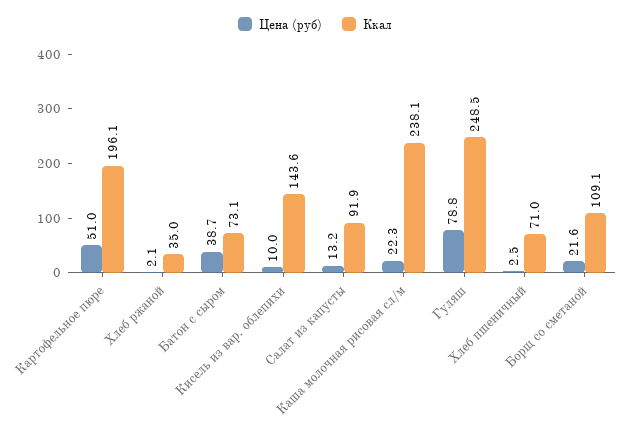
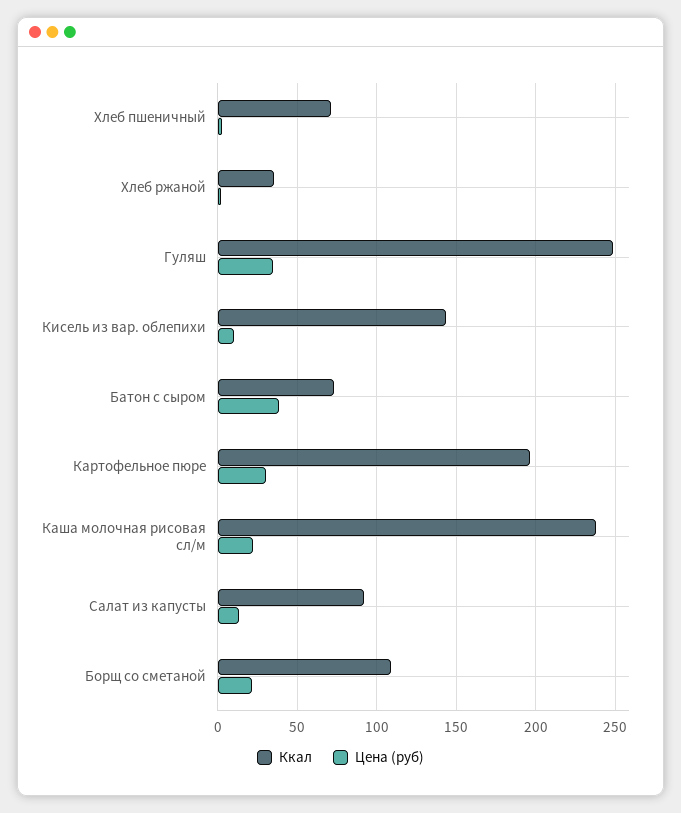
Цена (руб), Картофельное пюре: 51 -> 30
Цена (руб), Гуляш: 78.8 -> 35

